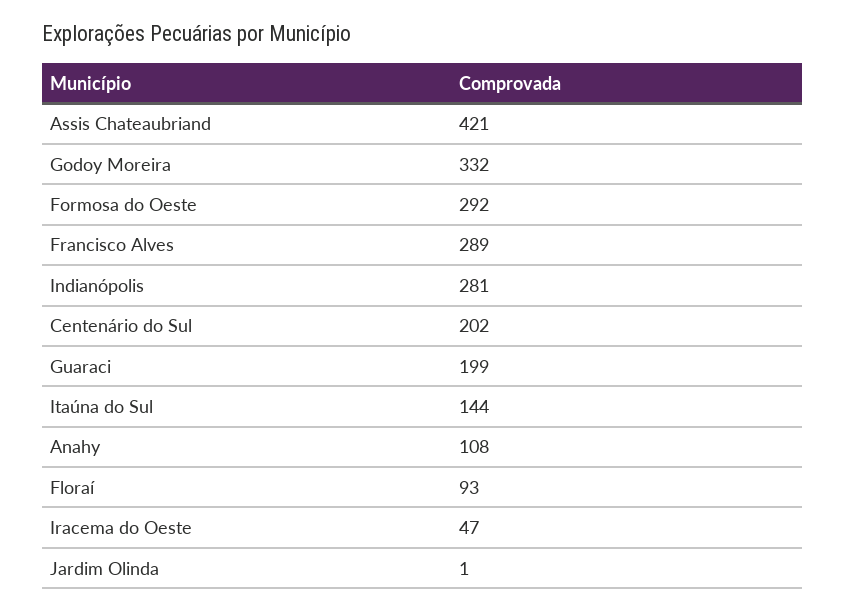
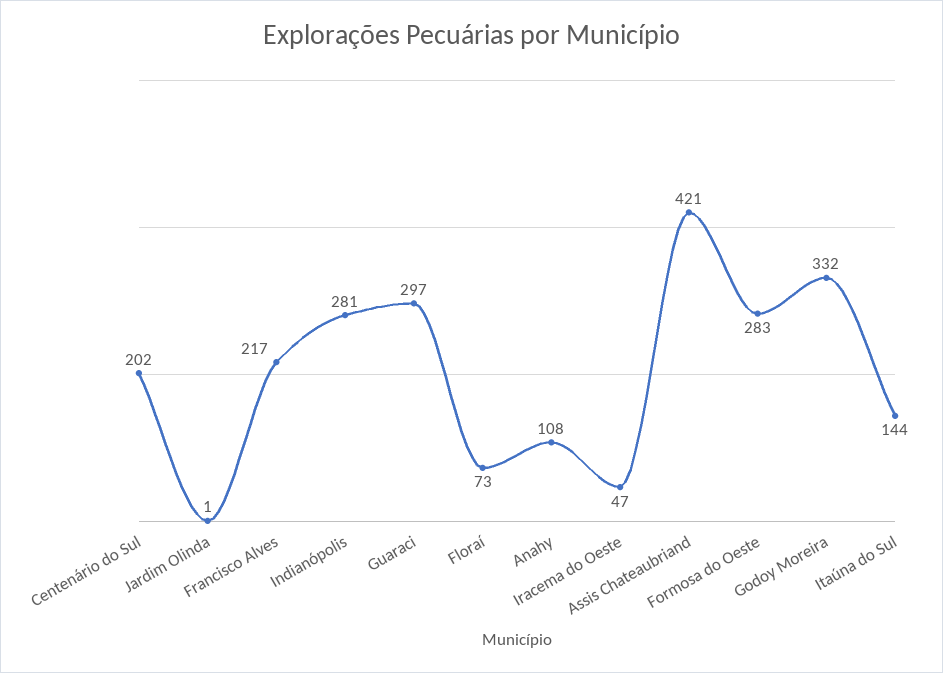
Formosa do Oeste: 292 -> 283
Francisco Alves: 289 -> 217
Guaraci: 199 -> 297
Floraí: 93 -> 73

